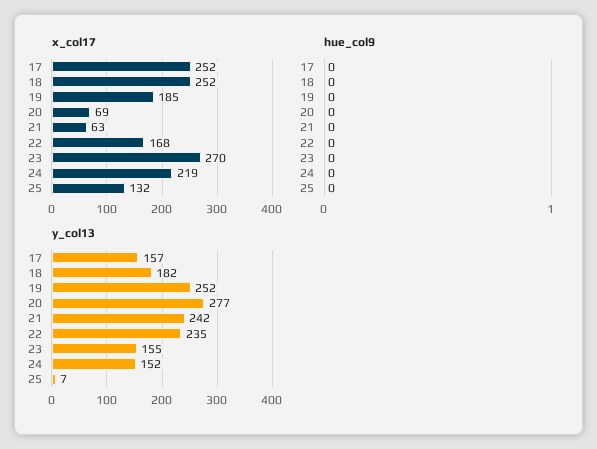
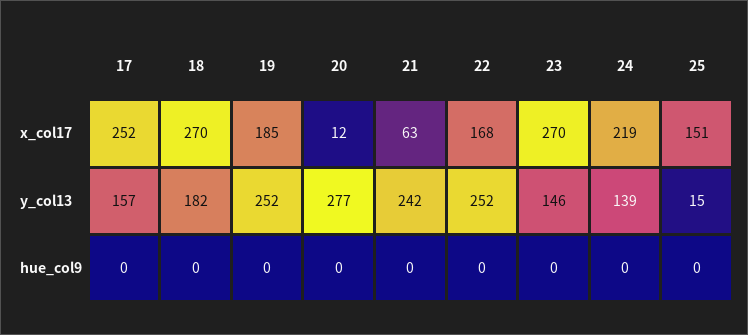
x_col17, 18: 252 -> 270
x_col17, 20: 69 -> 12
x_col17, 25: 132 -> 151
y_col13, 22: 235 -> 252
y_col13, 23: 155 -> 146
y_col13, 24: 152 -> 139
y_col13, 25: 7 -> 15

